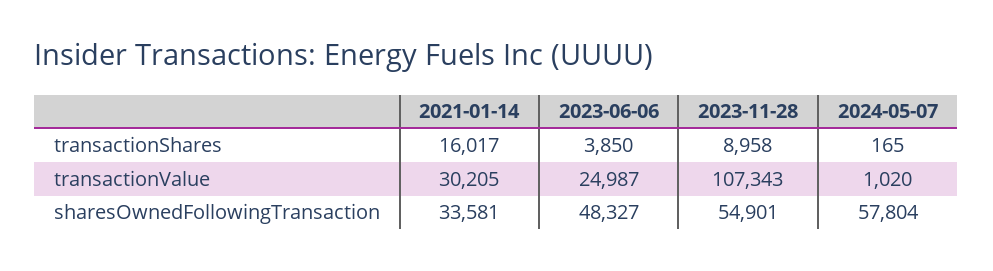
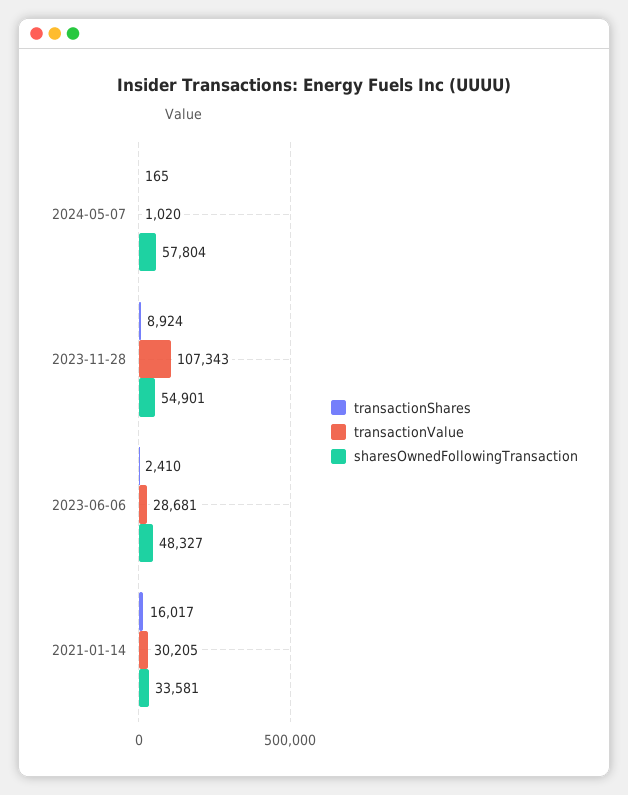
transactionShares, 2023-06-06: 3850 -> 2410
transactionShares, 2023-11-28: 8958 -> 8924
transactionValue, 2023-06-06: 24987 -> 28681

